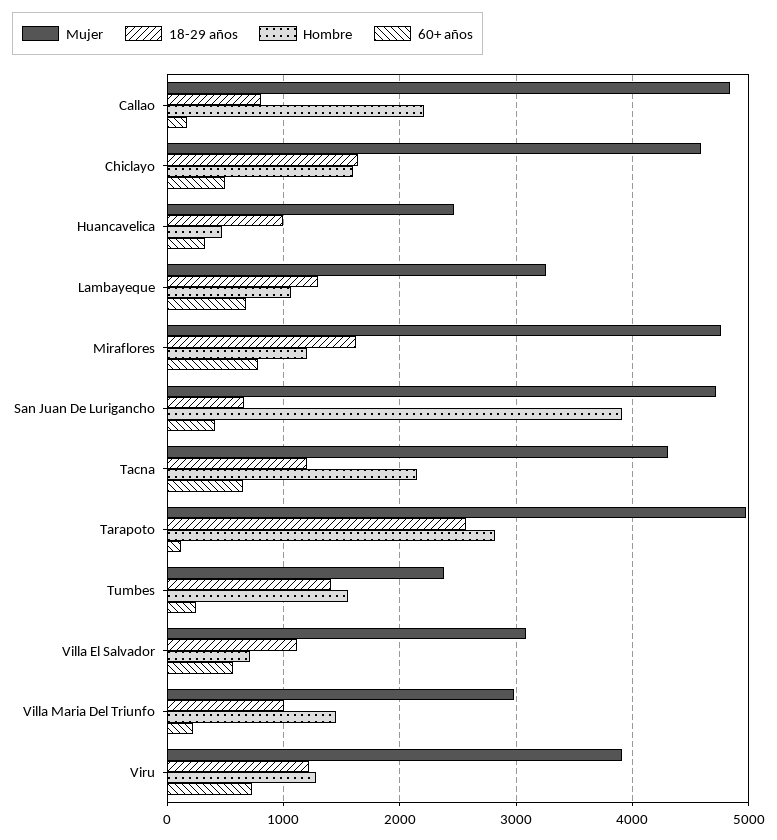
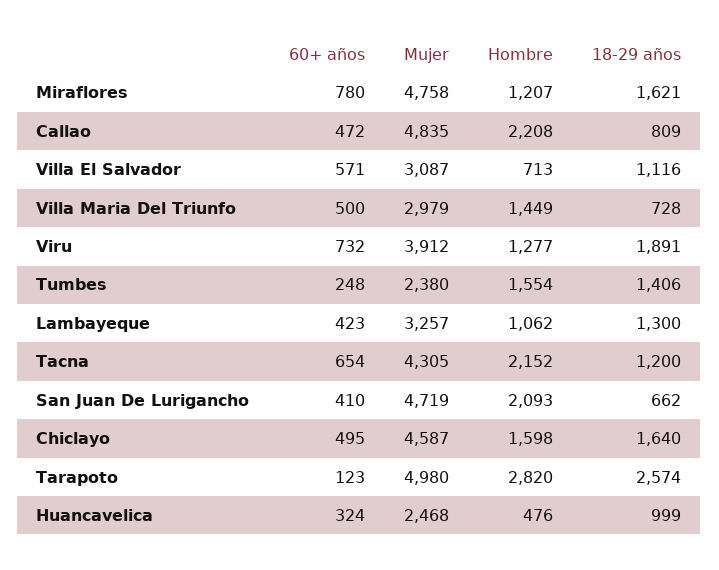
60+ años, Callao: 200 -> 472
60+ años, Lambayeque: 700 -> 423
Hombre, San Juan De Lurigancho: 3900 -> 2093
18-29 años, Villa Maria Del Triunfo: 1000 -> 728
60+ años, Villa Maria Del Triunfo: 200 -> 500
18-29 años, Viru: 1200 -> 1891

